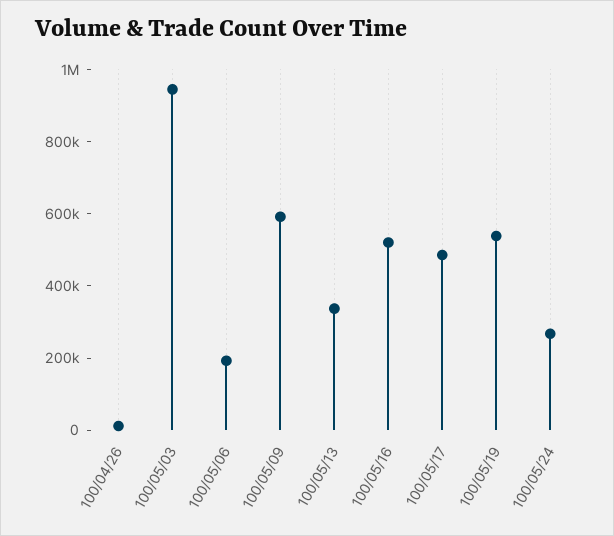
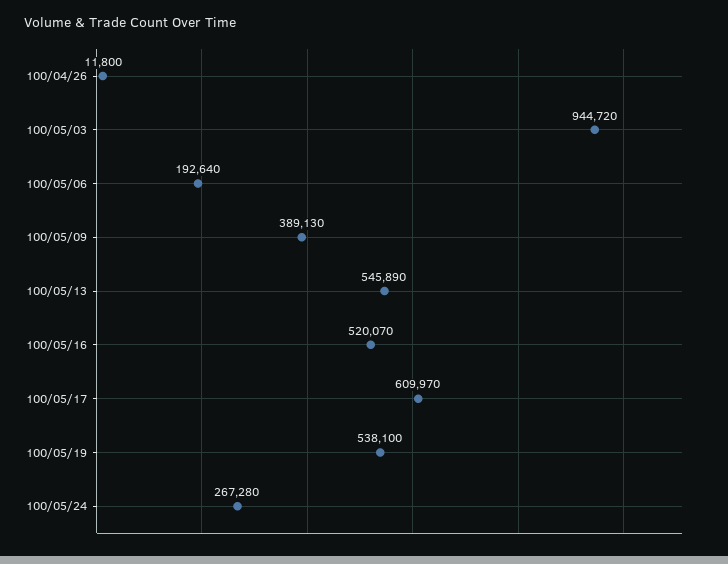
100/05/09: 600000 -> 389130
100/05/13: 350000 -> 545890
100/05/17: 500000 -> 609970

